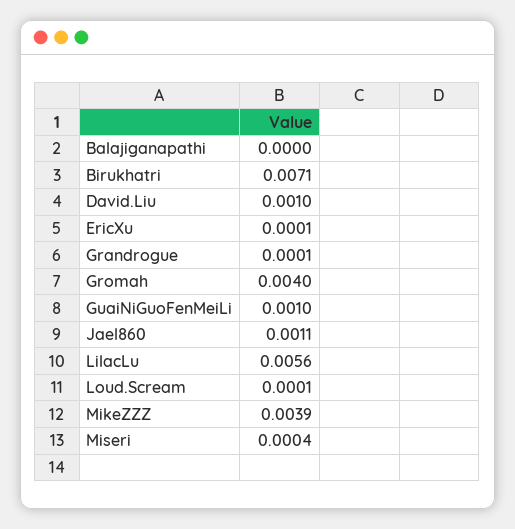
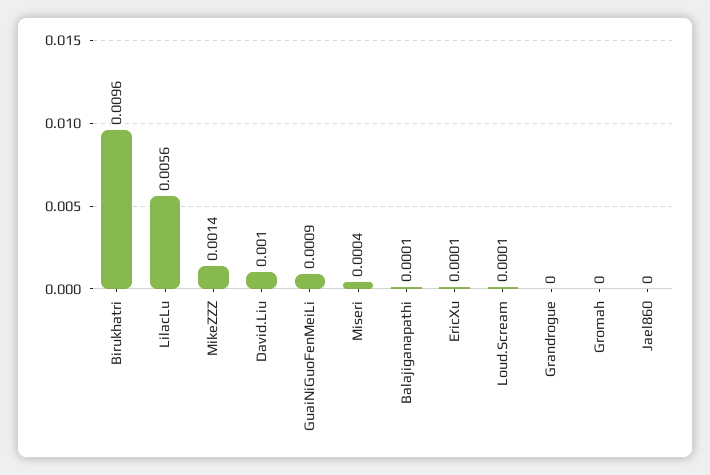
Balajiganapathi: 0 -> 0.0001
Birukhatri: 0.0071 -> 0.0096
Grandrogue: 0.0001 -> 0
Gromah: 0.004 -> 0
GuaiNiGuoFenMeiLi: 0.001 -> 0.0009
Jael860: 0.0011 -> 0
MikeZZZ: 0.0039 -> 0.0014

